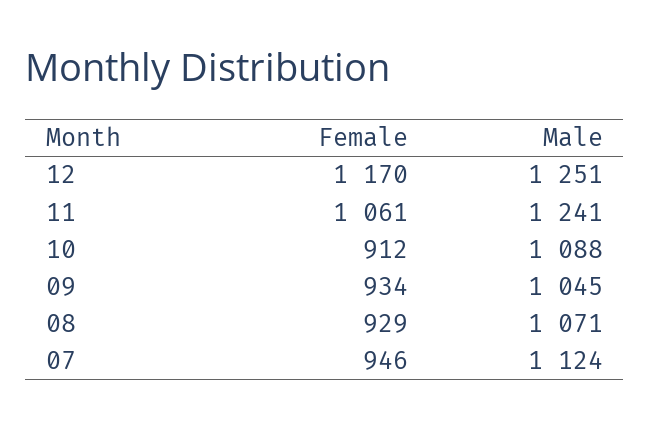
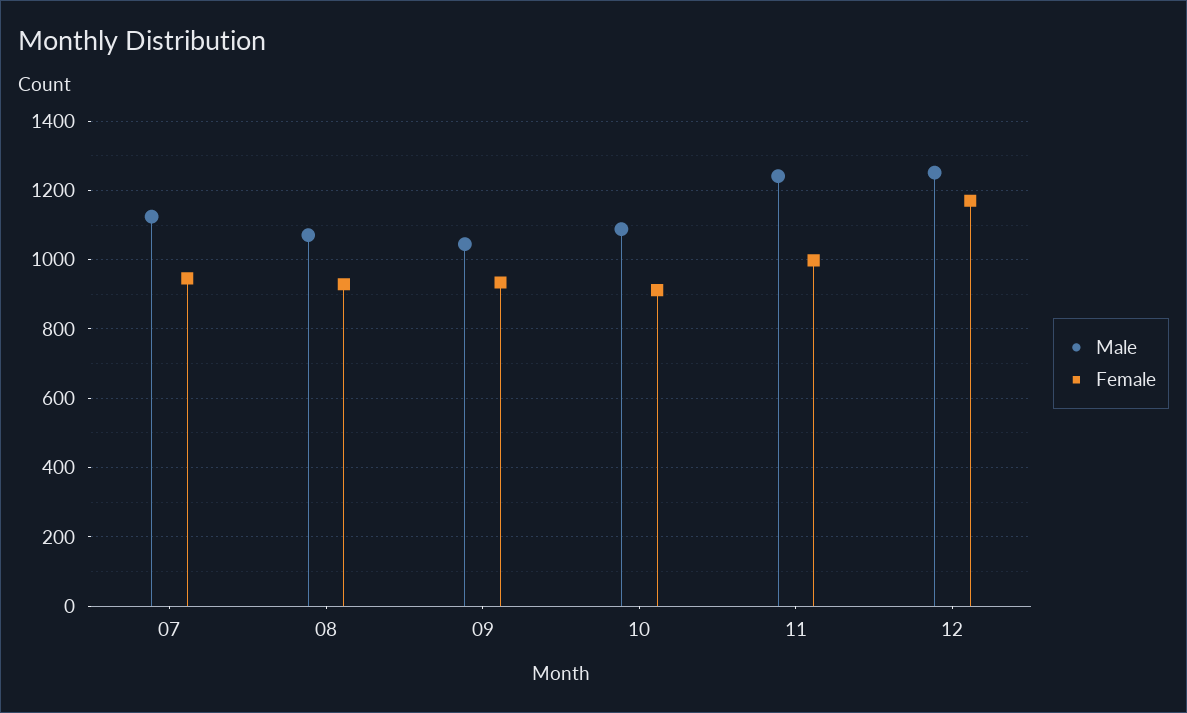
Female, 11: 1061 -> 1000

